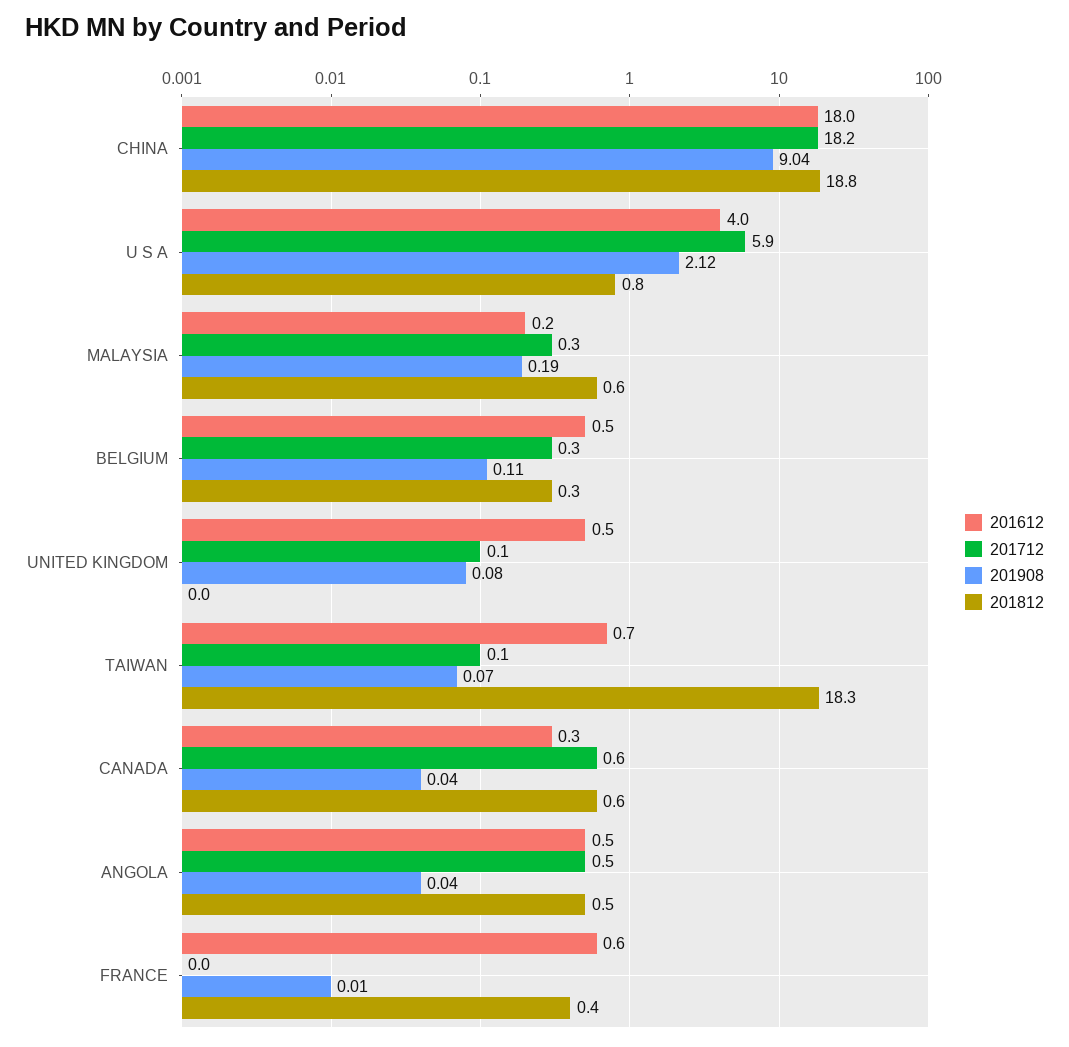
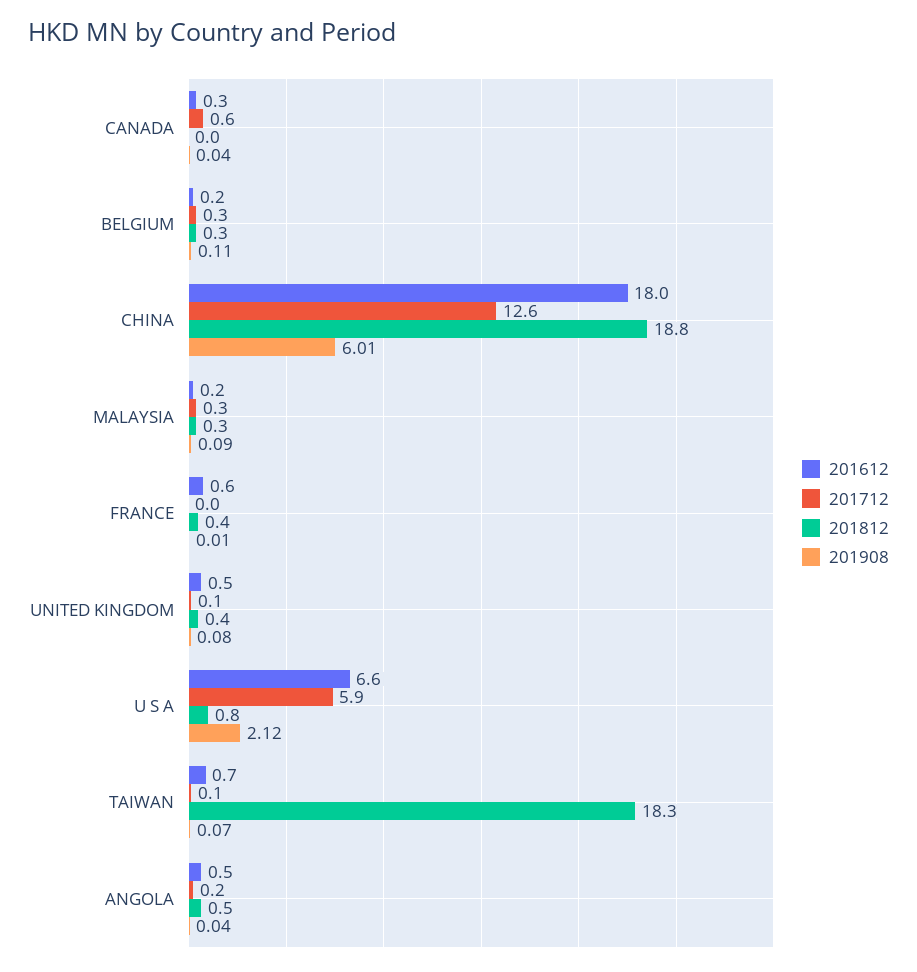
201712, CHINA: 18.2 -> 12.6
201908, CHINA: 9.04 -> 6.01
201612, U S A: 4 -> 6.6
201908, MALAYSIA: 0.19 -> 0.09
201812, MALAYSIA: 0.6 -> 0.3
201612, BELGIUM: 0.5 -> 0.2
201812, UNITED KINGDOM: 0 -> 0.4
201812, CANADA: 0.6 -> 0
201712, ANGOLA: 0.5 -> 0.2

